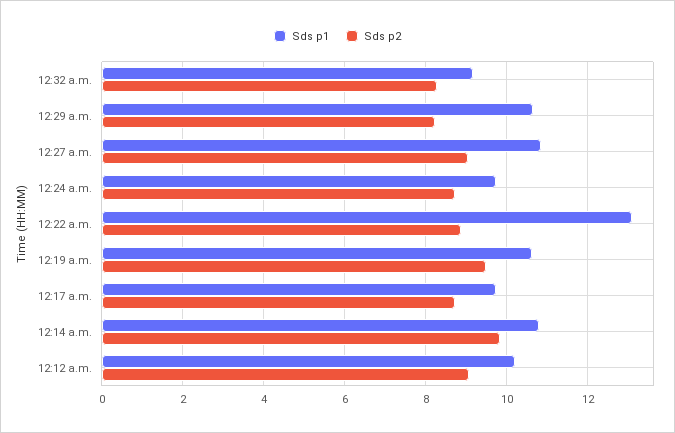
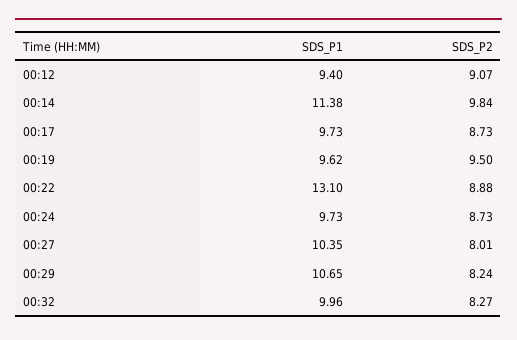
Sds p1, 12:32 a.m.: 9.2 -> 9.96
Sds p1, 12:27 a.m.: 10.8 -> 10.35
Sds p2, 12:27 a.m.: 9 -> 8.01
Sds p1, 12:19 a.m.: 10.6 -> 9.62
Sds p1, 12:14 a.m.: 10.8 -> 11.38
Sds p1, 12:12 a.m.: 10.2 -> 9.4

